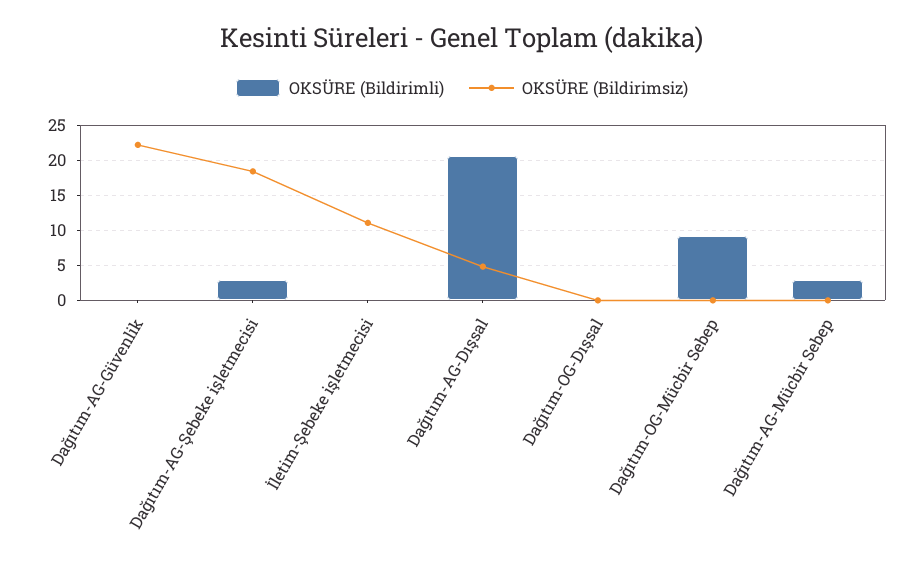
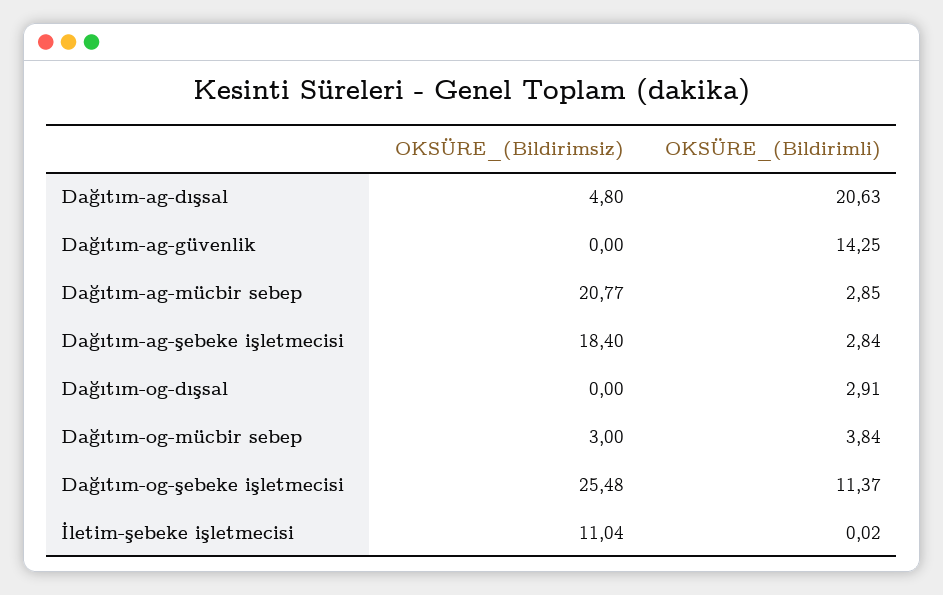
OKSÜRE (Bildirimli), Dağıtım-AG-Güvenlik: 0 -> 14.25
OKSÜRE (Bildirimsiz), Dağıtım-AG-Güvenlik: 22 -> 0
OKSÜRE (Bildirimli), Dağıtım-OG-Dışsal: 0 -> 2.91
OKSÜRE (Bildirimli), Dağıtım-OG-Mücbir Sebep: 9 -> 3.84
OKSÜRE (Bildirimsiz), Dağıtım-OG-Mücbir Sebep: 0 -> 3
OKSÜRE (Bildirimsiz), Dağıtım-AG-Mücbir Sebep: 0 -> 20.77
OKSÜRE (Bildirimsiz), Dağıtım-og-şebeke işletmecisi: none -> 25.48
OKSÜRE (Bildirimli), Dağıtım-og-şebeke işletmecisi: none -> 11.37

